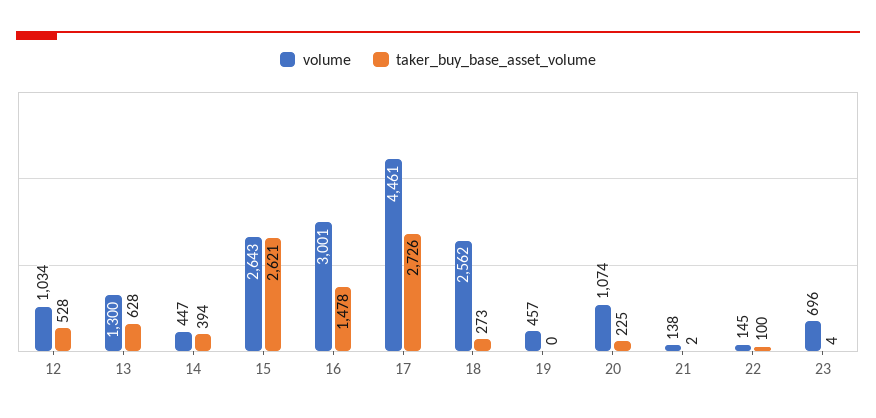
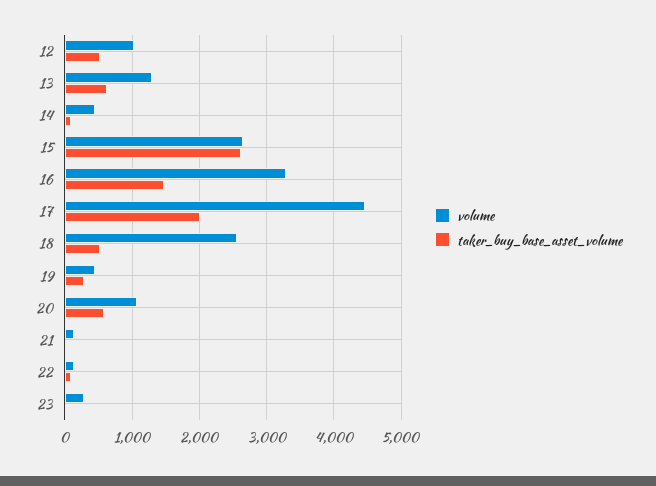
taker_buy_base_asset_volume, 14: 394 -> 100
volume, 16: 3001 -> 3300
taker_buy_base_asset_volume, 17: 2726 -> 2000
taker_buy_base_asset_volume, 18: 273 -> 500
taker_buy_base_asset_volume, 19: 0 -> 300
taker_buy_base_asset_volume, 20: 225 -> 600
volume, 23: 696 -> 300

